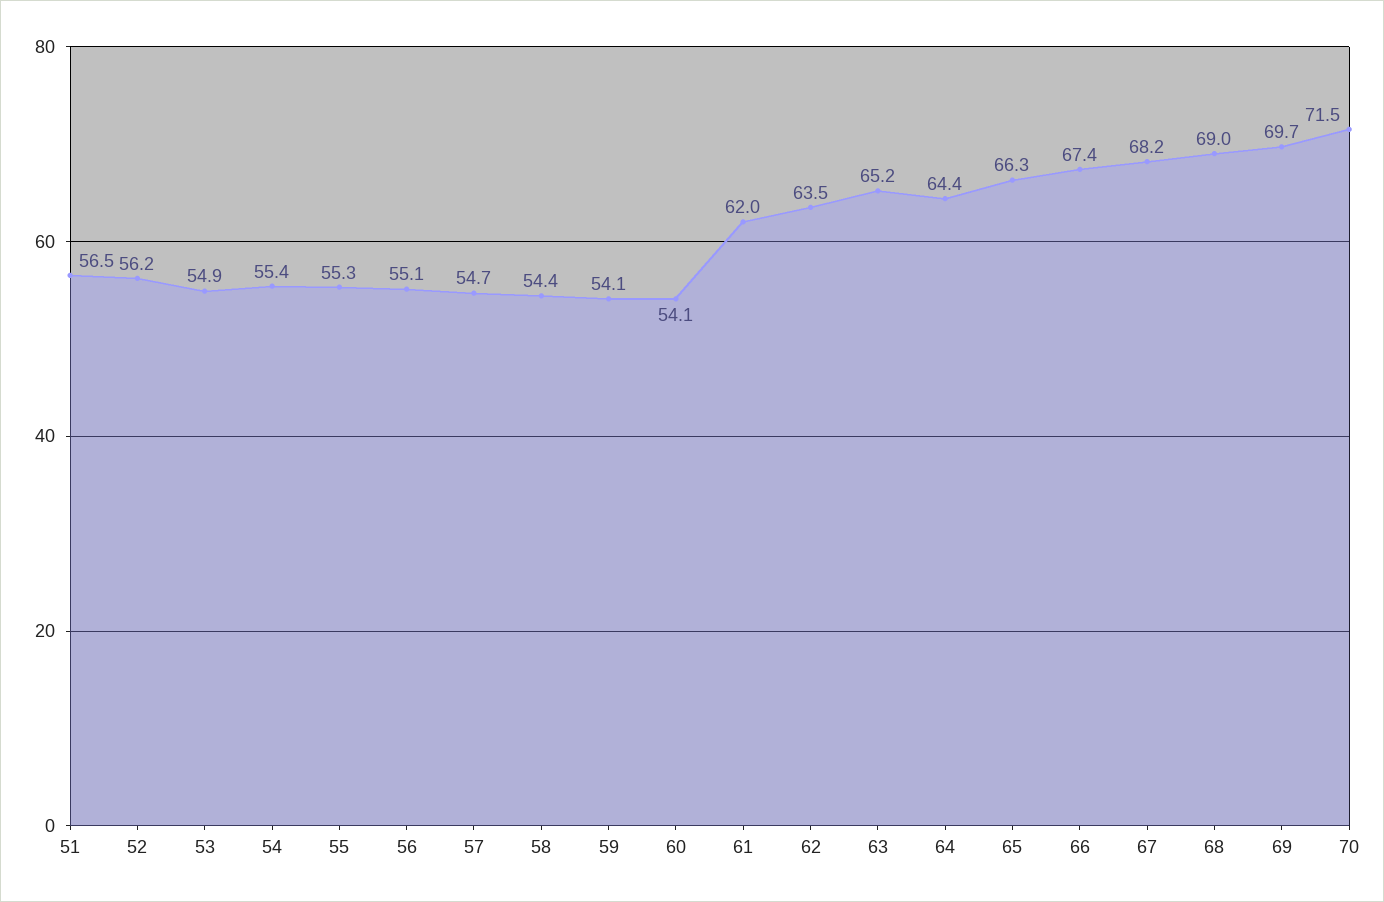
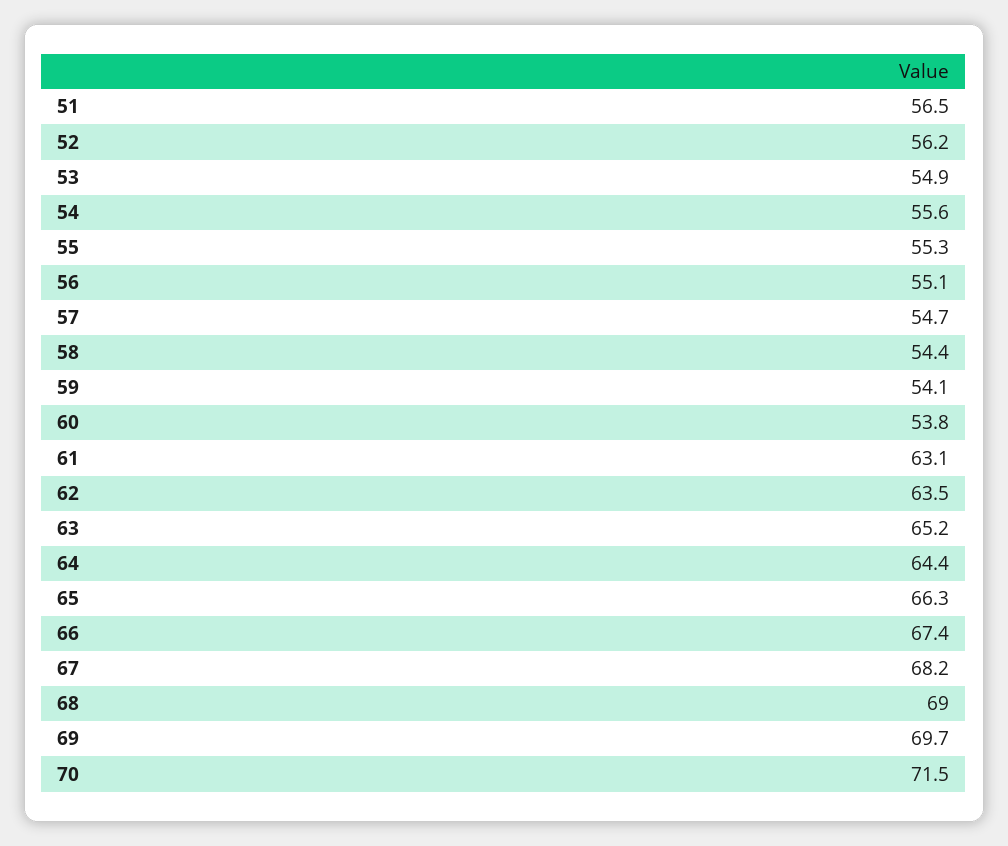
54: 55.4 -> 55.6
60: 54.1 -> 53.8
61: 62 -> 63.1

